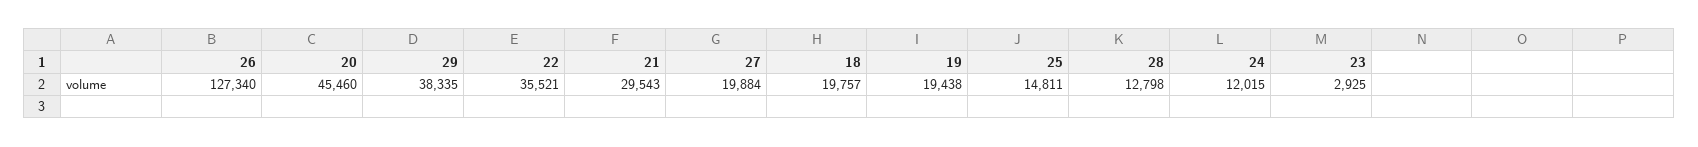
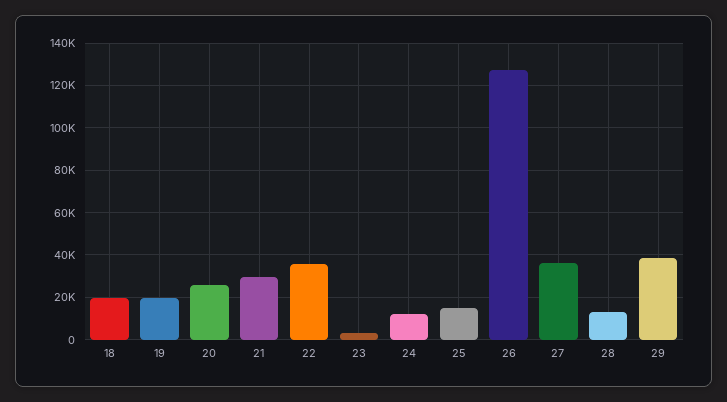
20: 45460 -> 25000
27: 19884 -> 35000

